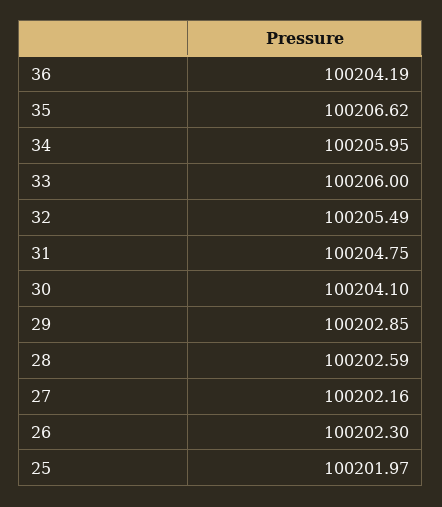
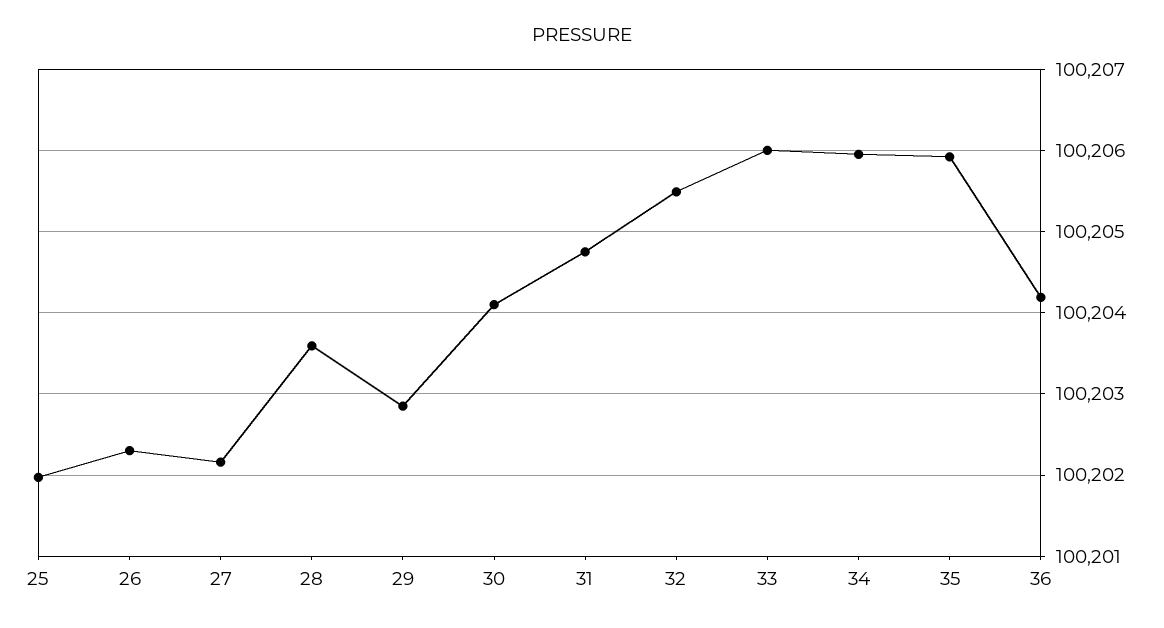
35: 100206.62 -> 100205.9
28: 100202.59 -> 100203.6

